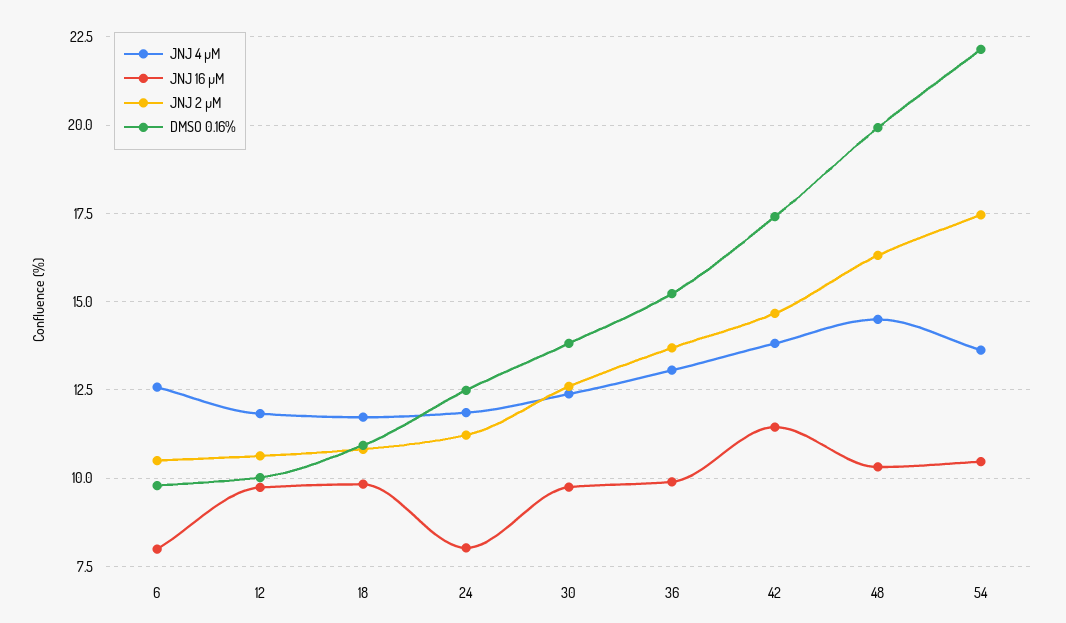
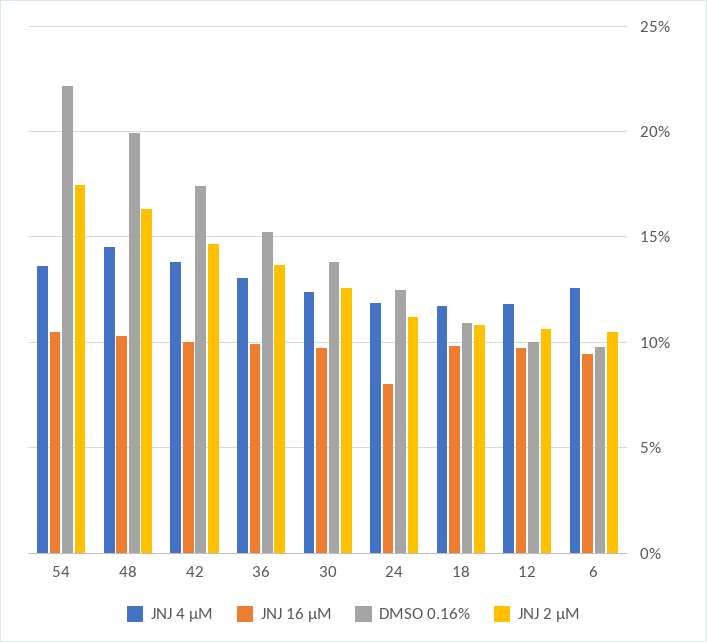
JNJ 16 µM, 6: 8 -> 9.5
JNJ 16 µM, 42: 11.5 -> 10

